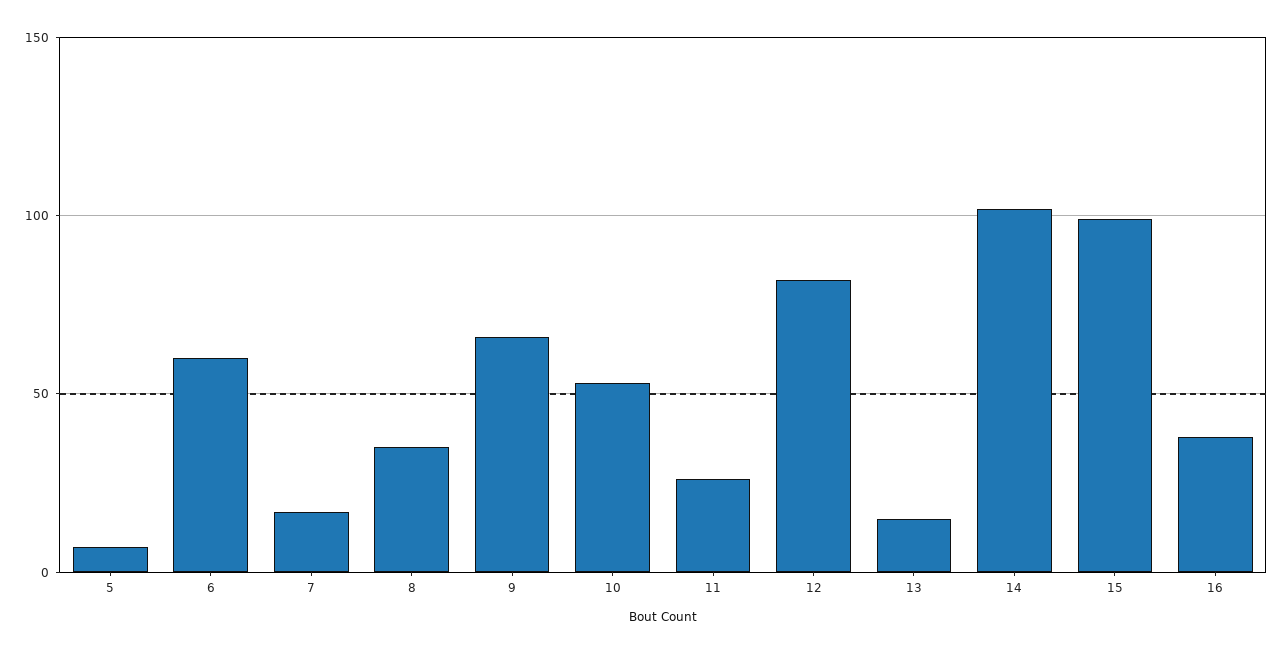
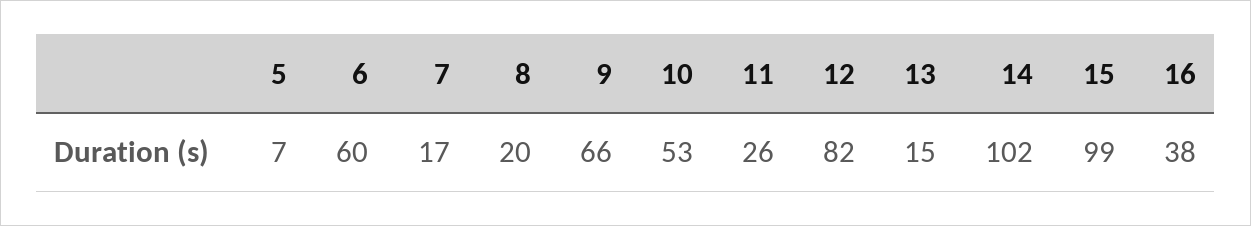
8: 35 -> 20

